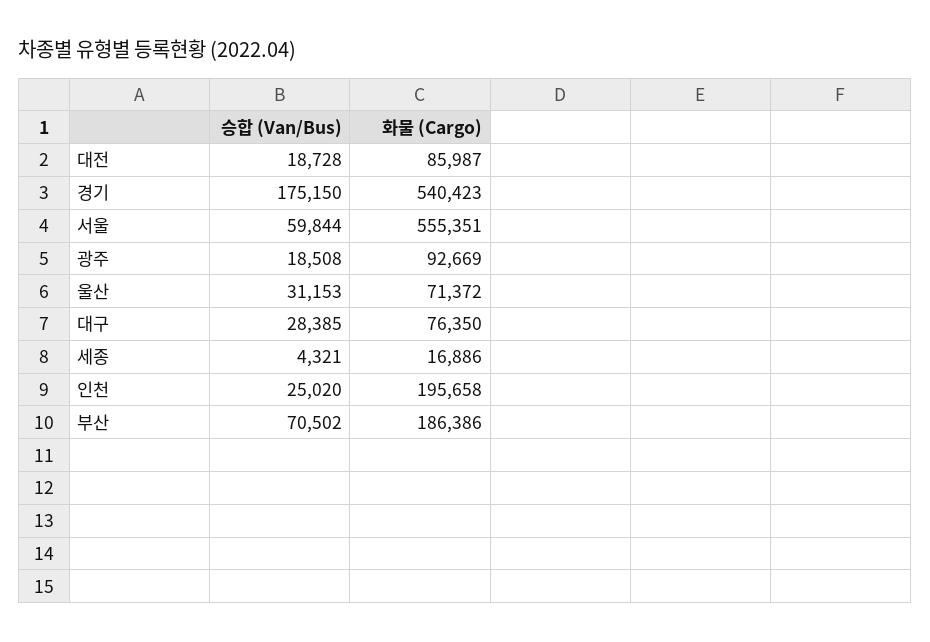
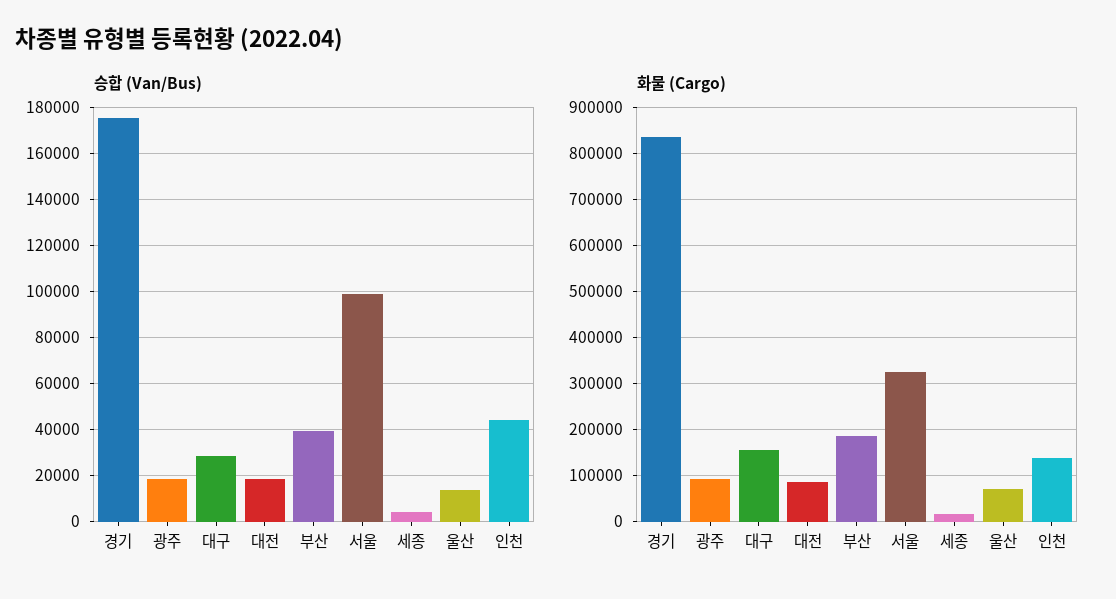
화물 (Cargo), 경기: 540423 -> 840000
승합 (Van/Bus), 서울: 59844 -> 100000
화물 (Cargo), 서울: 555351 -> 320000
승합 (Van/Bus), 울산: 31153 -> 15000
화물 (Cargo), 대구: 76350 -> 160000
승합 (Van/Bus), 인천: 25020 -> 45000
화물 (Cargo), 인천: 195658 -> 140000
승합 (Van/Bus), 부산: 70502 -> 40000

